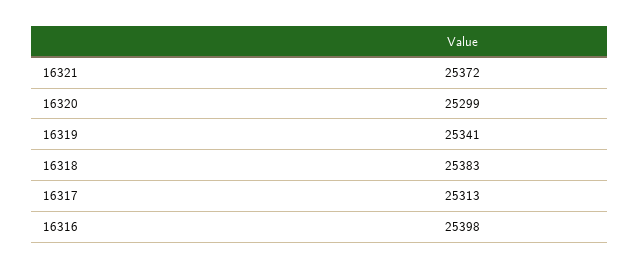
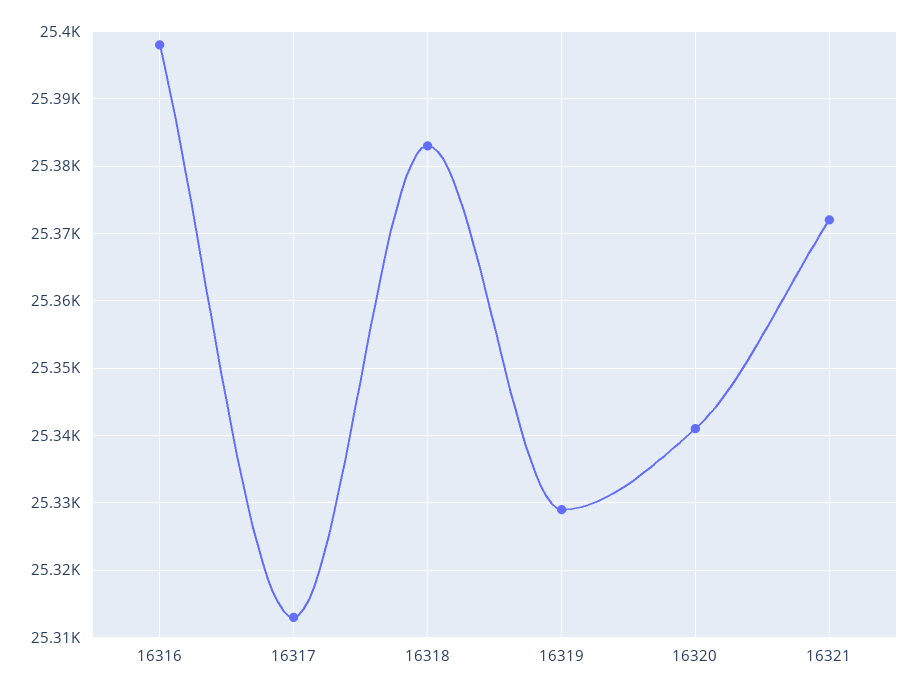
16320: 25299 -> 25341
16319: 25341 -> 25329

